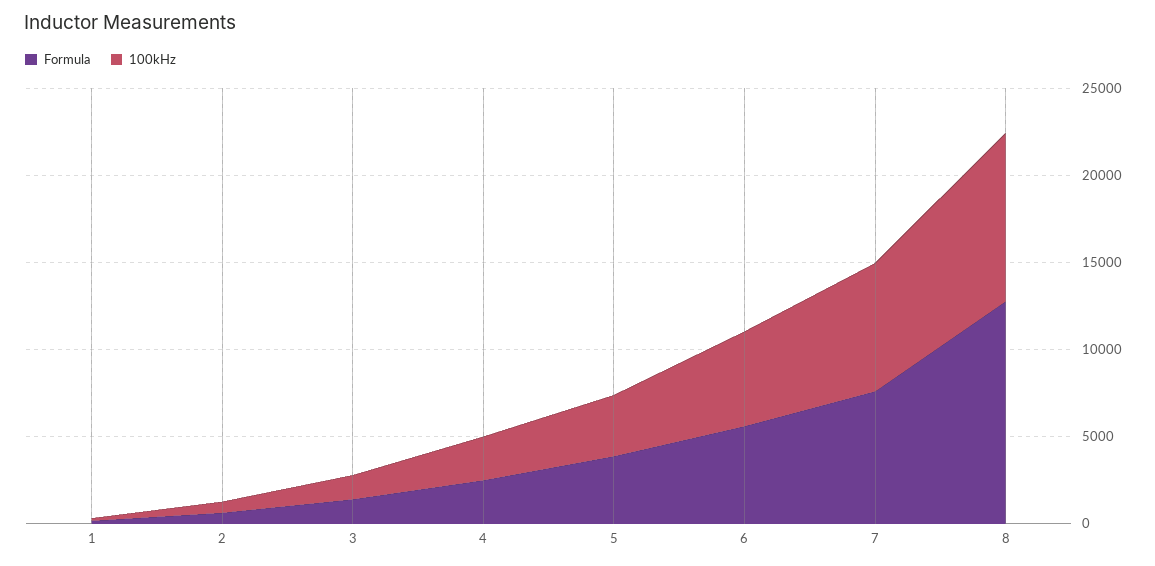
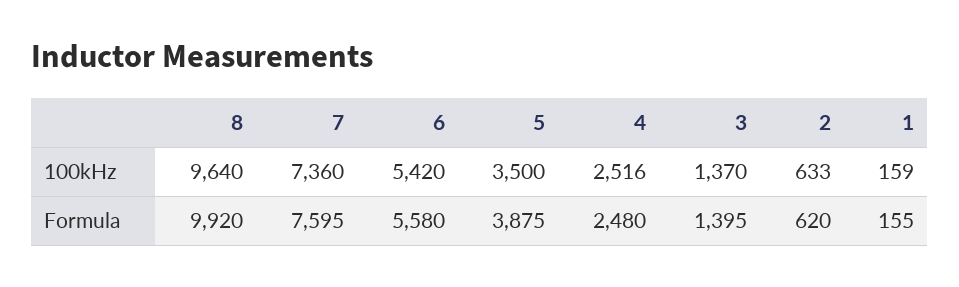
Formula, 8: 13000 -> 9920

